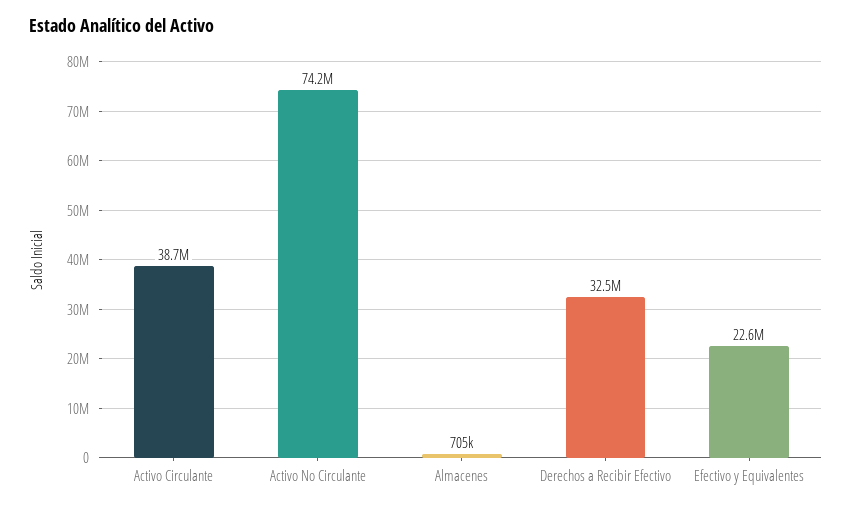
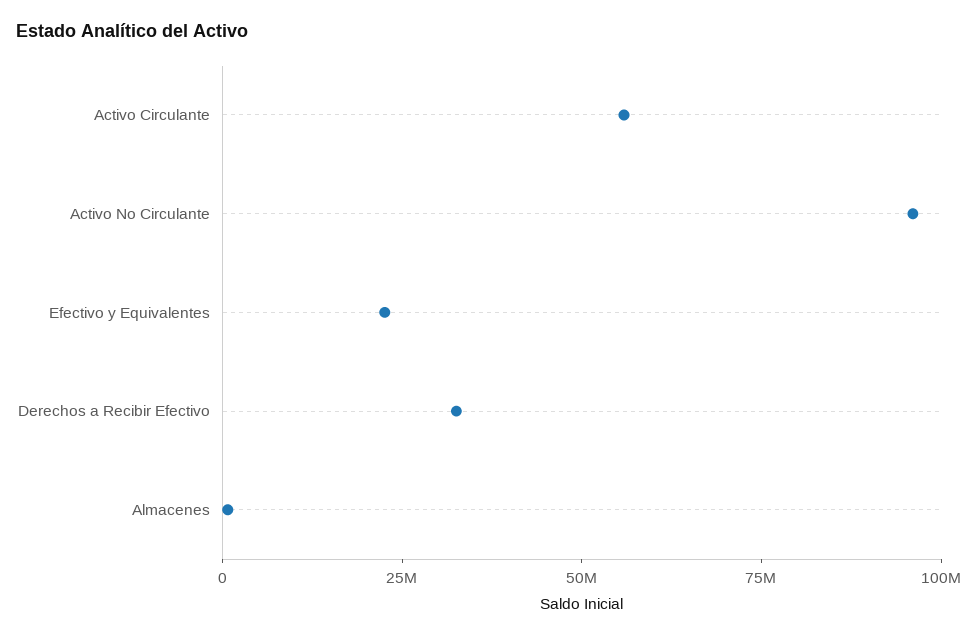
Activo Circulante: 38700000 -> 55000000
Activo No Circulante: 74200000 -> 95000000

